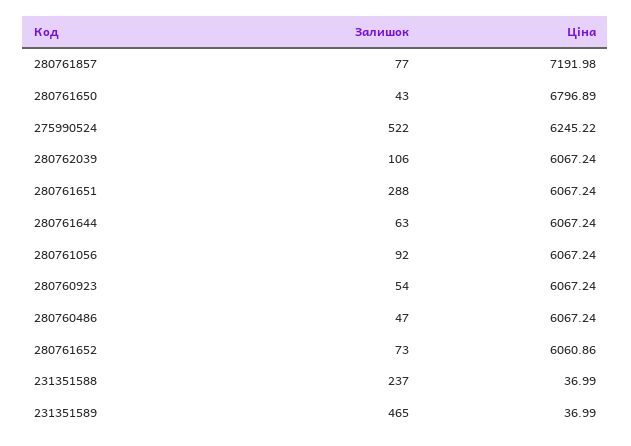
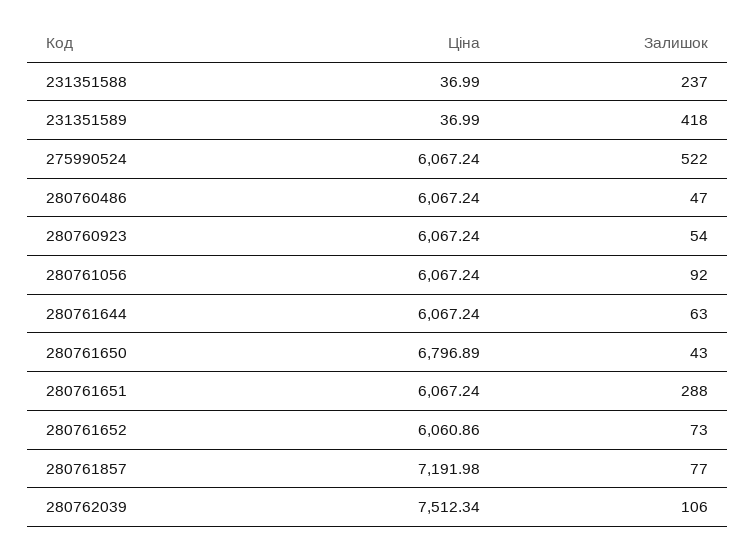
Ціна, 275990524: 6245.22 -> 6067.24
Ціна, 280762039: 6067.24 -> 7512.34
Залишок, 231351589: 465 -> 418

